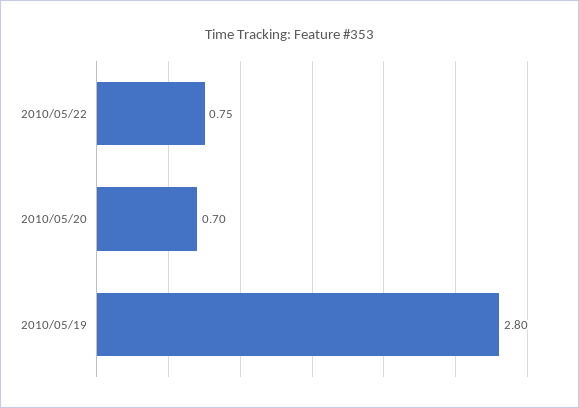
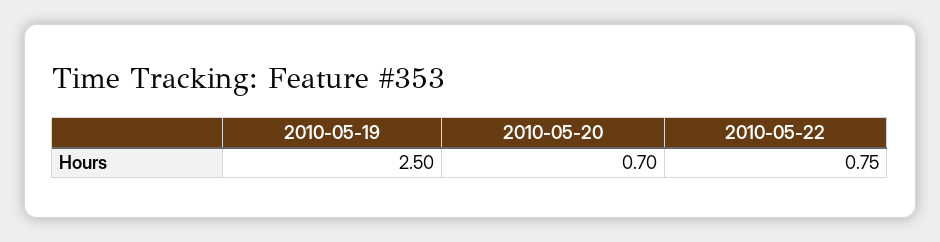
2010/05/19: 2.8 -> 2.5

